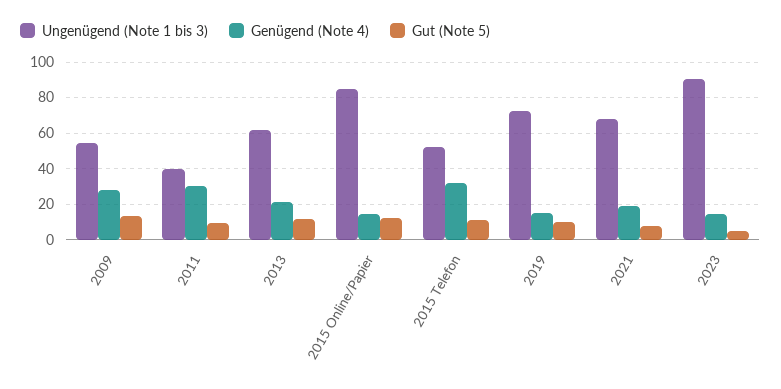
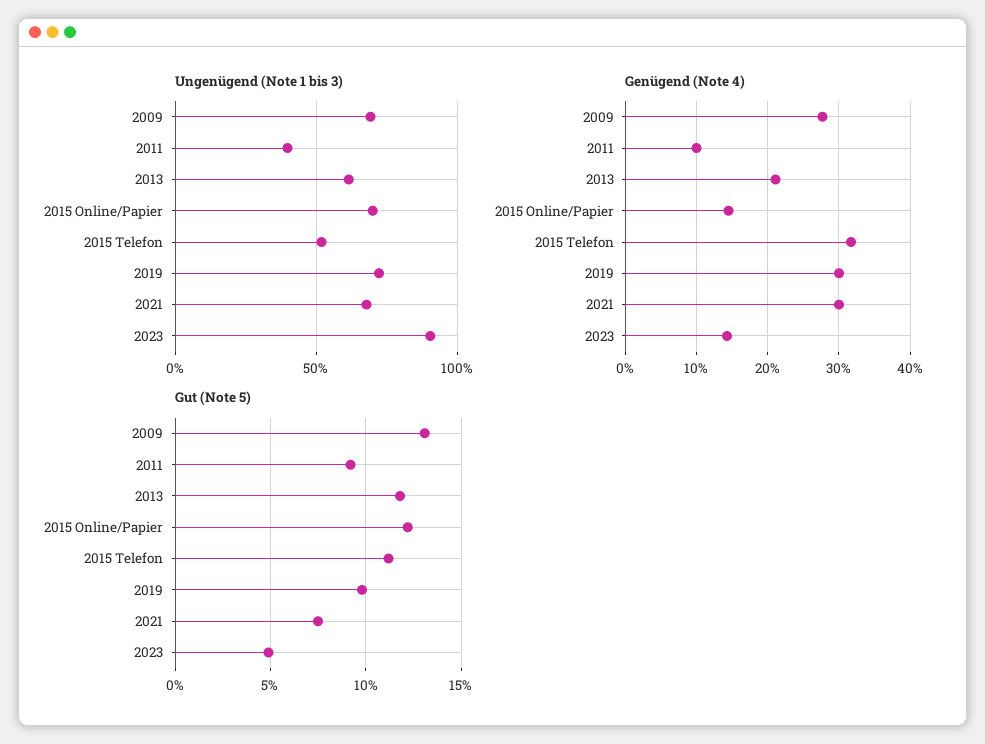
Ungenügend (Note 1 bis 3), 2009: 55 -> 70
Genügend (Note 4), 2011: 30 -> 10
Ungenügend (Note 1 bis 3), 2015 Online/Papier: 85 -> 70
Genügend (Note 4), 2019: 15 -> 30
Genügend (Note 4), 2021: 20 -> 30

